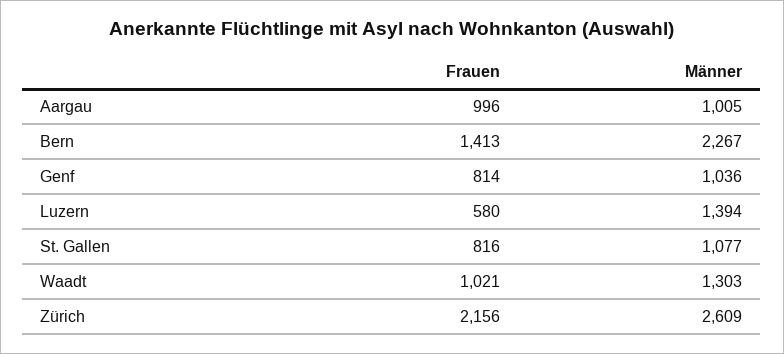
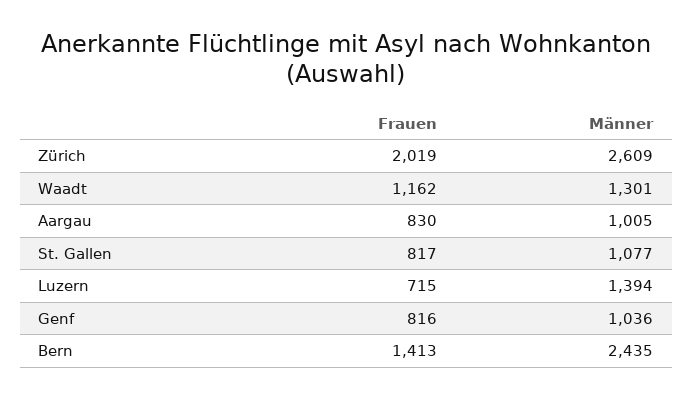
Frauen, Aargau: 996 -> 830
Männer, Bern: 2267 -> 2435
Frauen, Genf: 814 -> 816
Frauen, Luzern: 580 -> 715
Frauen, St. Gallen: 816 -> 817
Frauen, Waadt: 1021 -> 1162
Männer, Waadt: 1303 -> 1301
Frauen, Zürich: 2156 -> 2019

